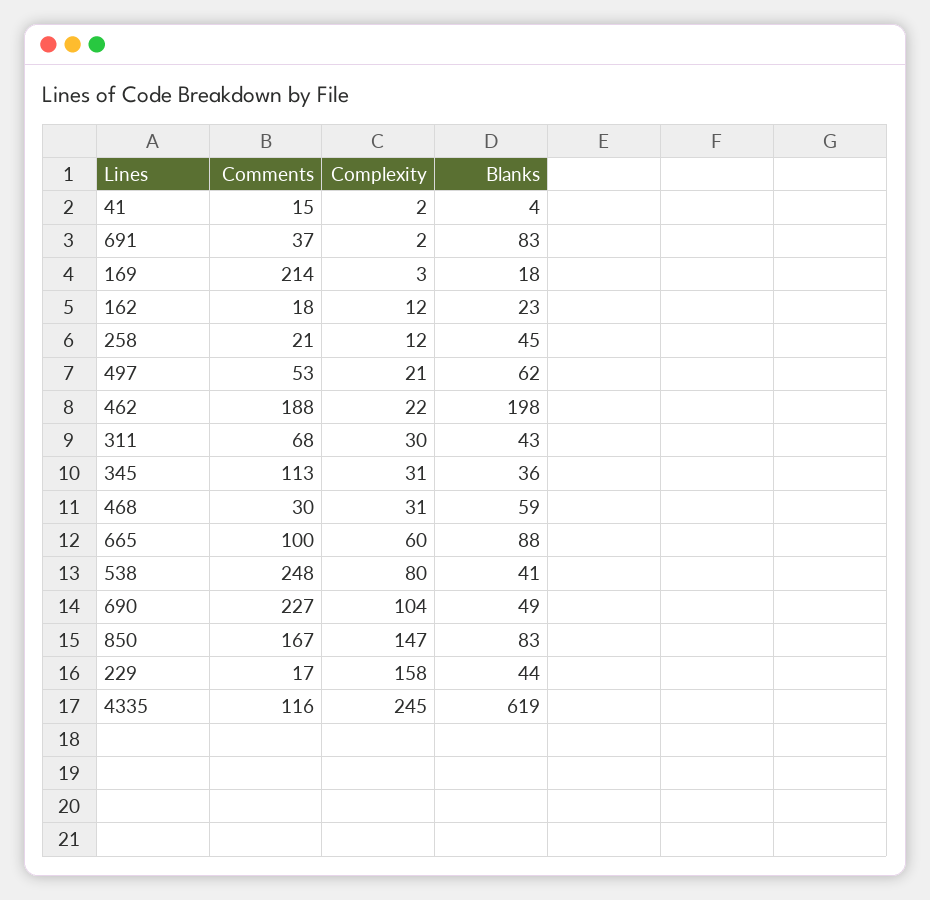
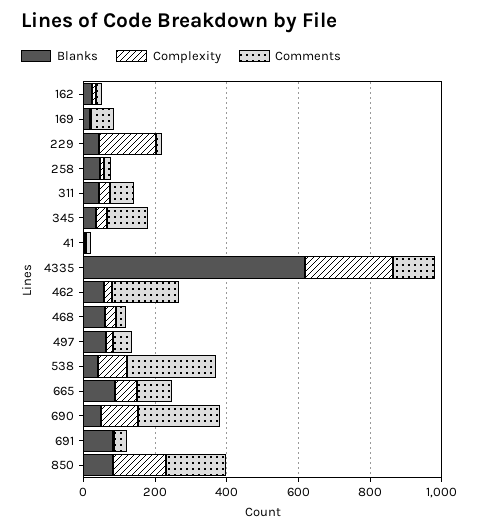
Comments, 169: 214 -> 50
Blanks, 462: 198 -> 50

